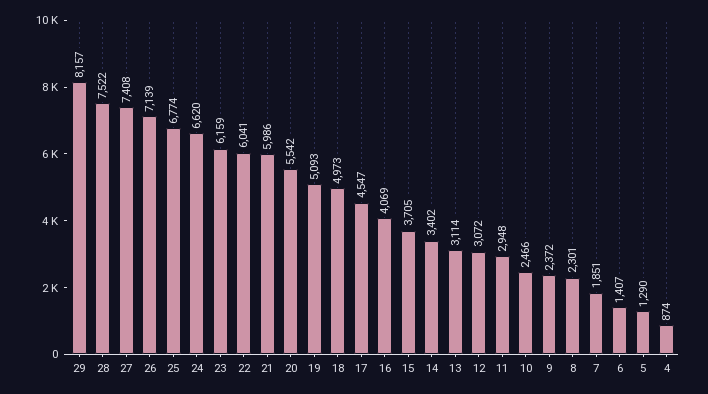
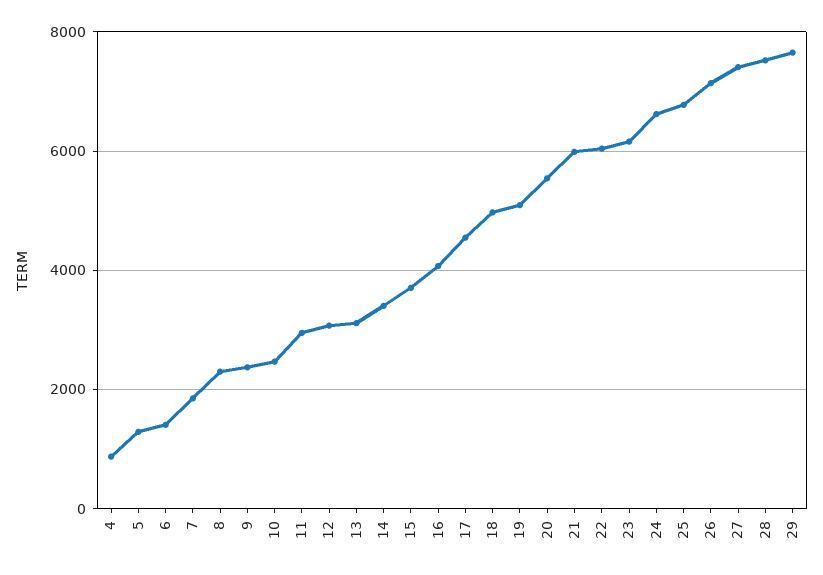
29: 8157 -> 7600

